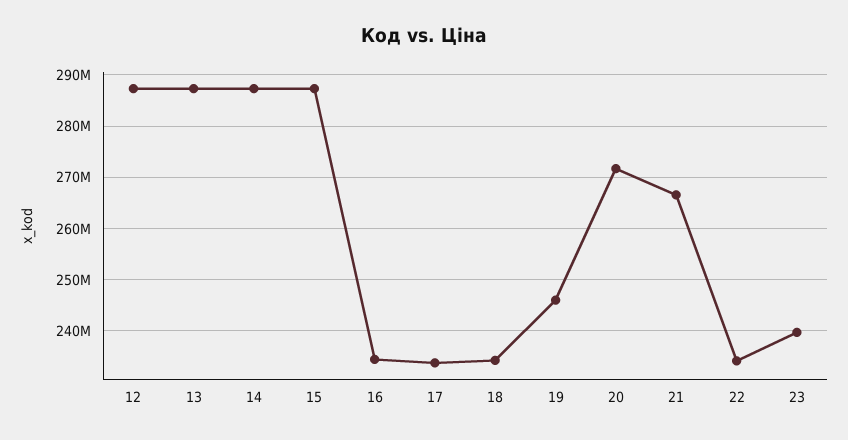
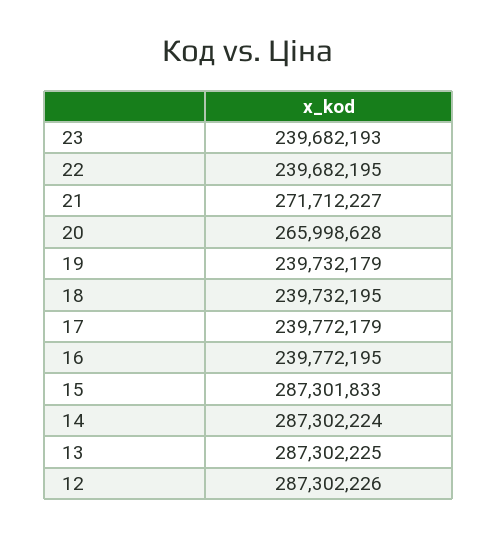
16: 234000000 -> 239772195
17: 234000000 -> 239772179
18: 234000000 -> 239732195
19: 246000000 -> 239732179
20: 272000000 -> 265998628
21: 266000000 -> 271712227
22: 234000000 -> 239682195

